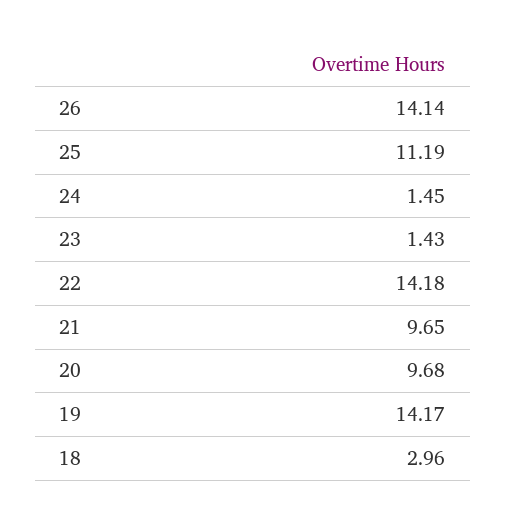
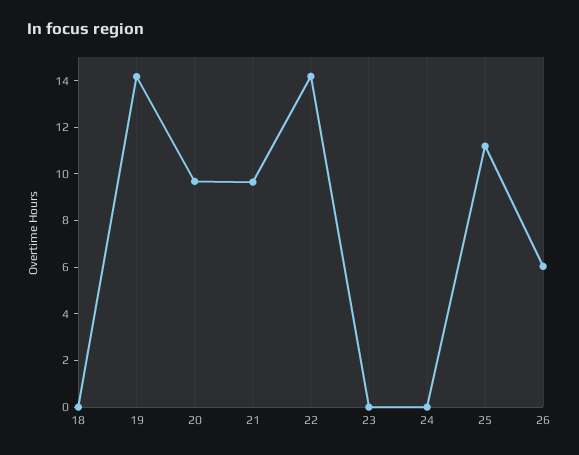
26: 14.14 -> 6
24: 1.45 -> 0
23: 1.43 -> 0
18: 2.96 -> 0

